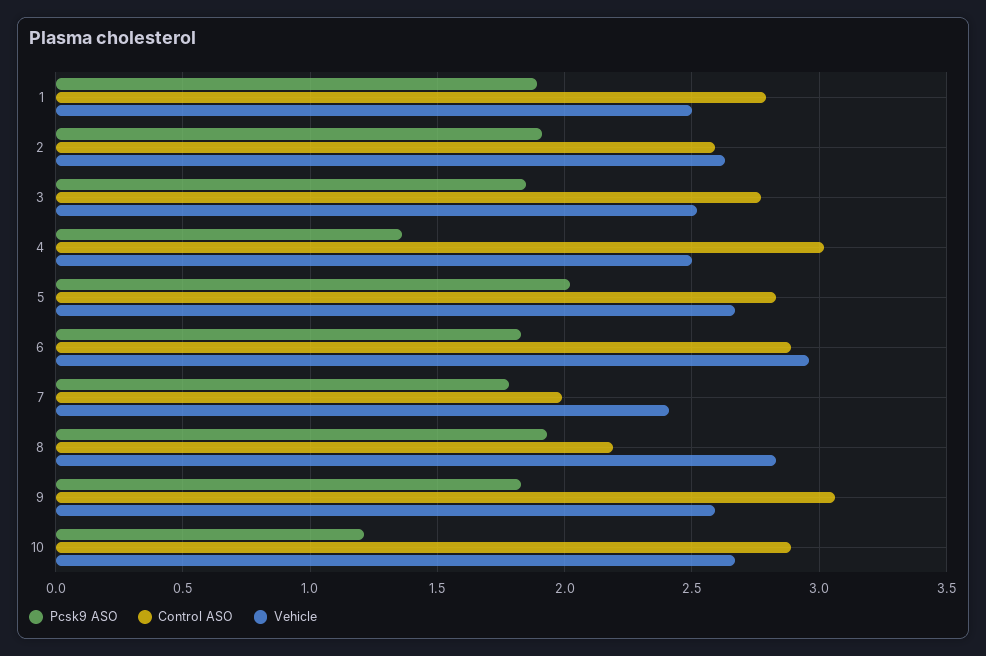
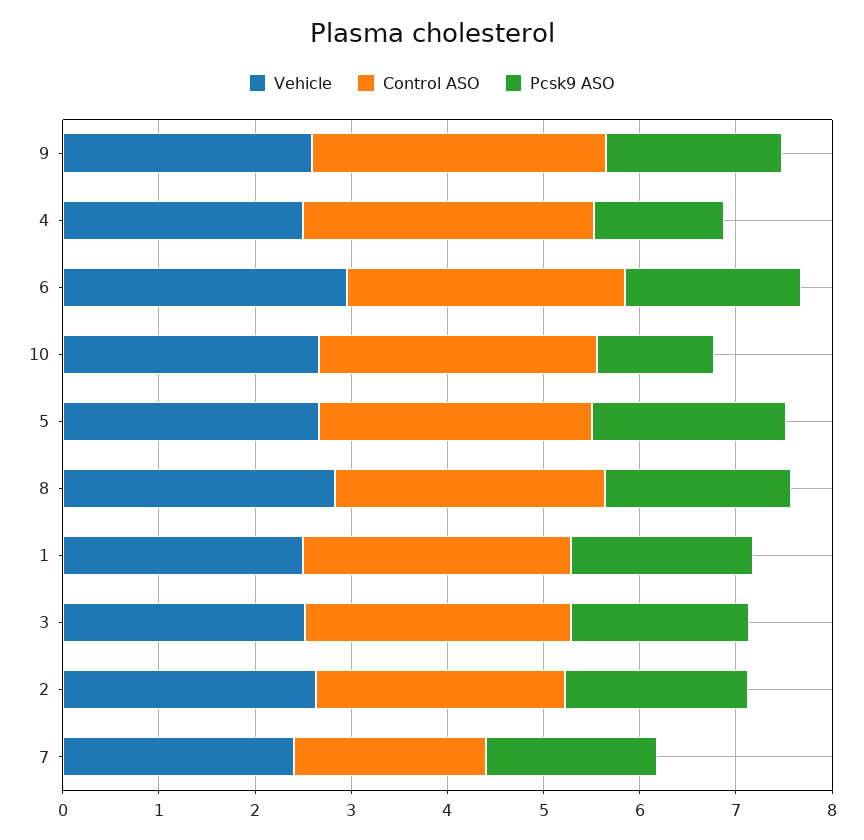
Control ASO, 8: 2.2 -> 2.8

